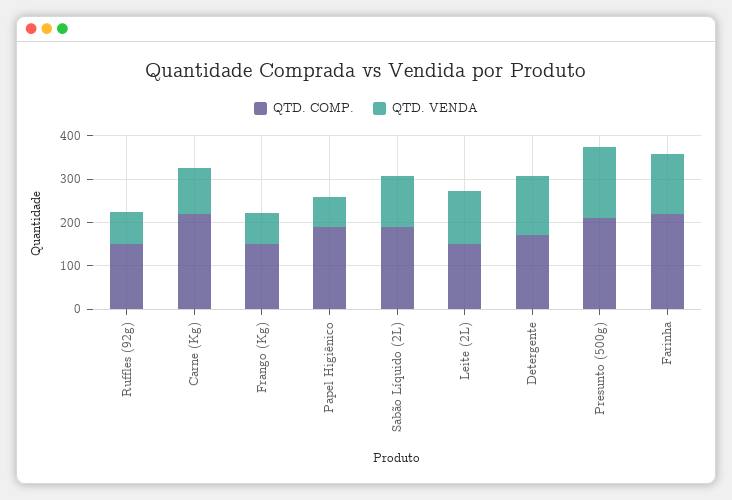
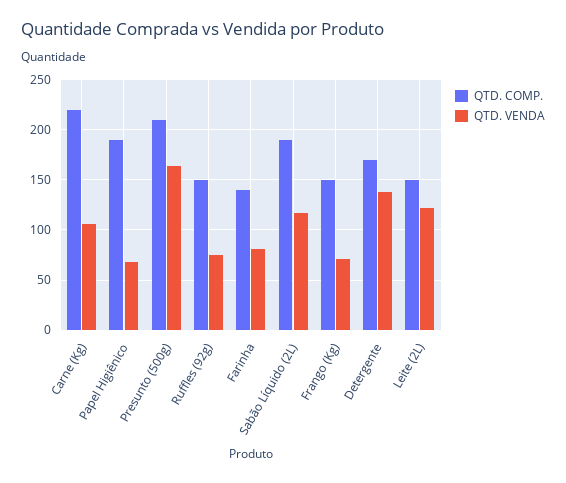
QTD. COMP., Farinha: 220 -> 140
QTD. VENDA, Farinha: 140 -> 80

